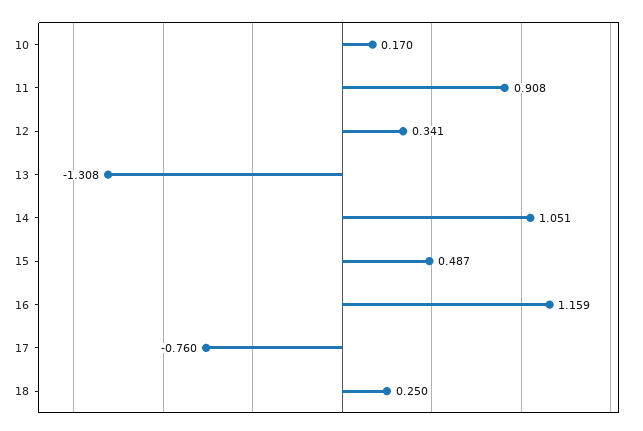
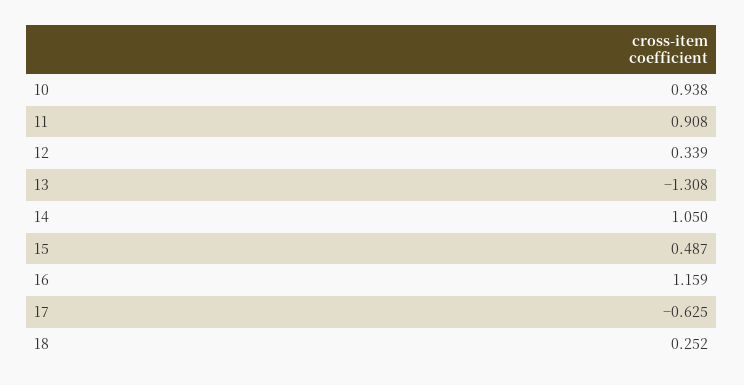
10: 0.17 -> 0.938
12: 0.341 -> 0.339
14: 1.051 -> 1.05
17: -0.76 -> -0.625
18: 0.25 -> 0.252

